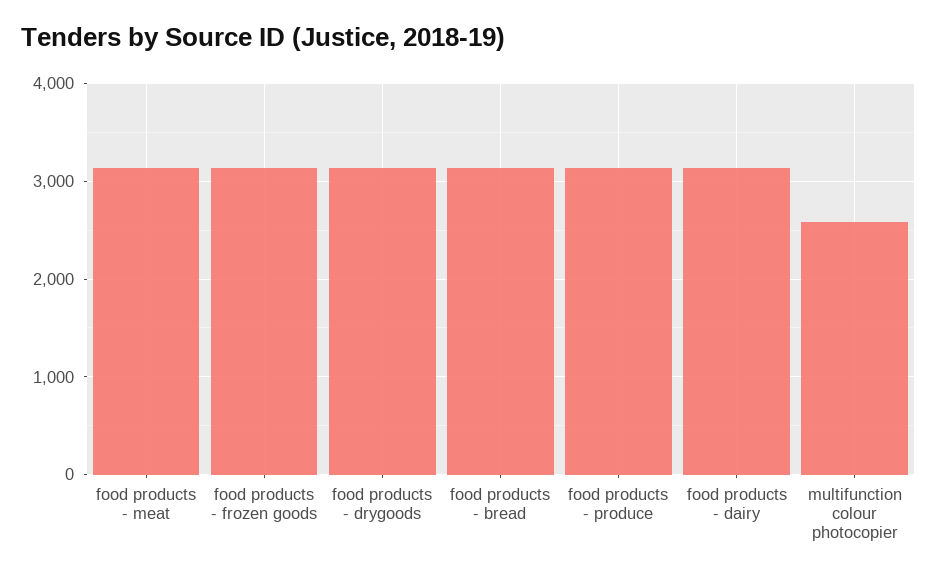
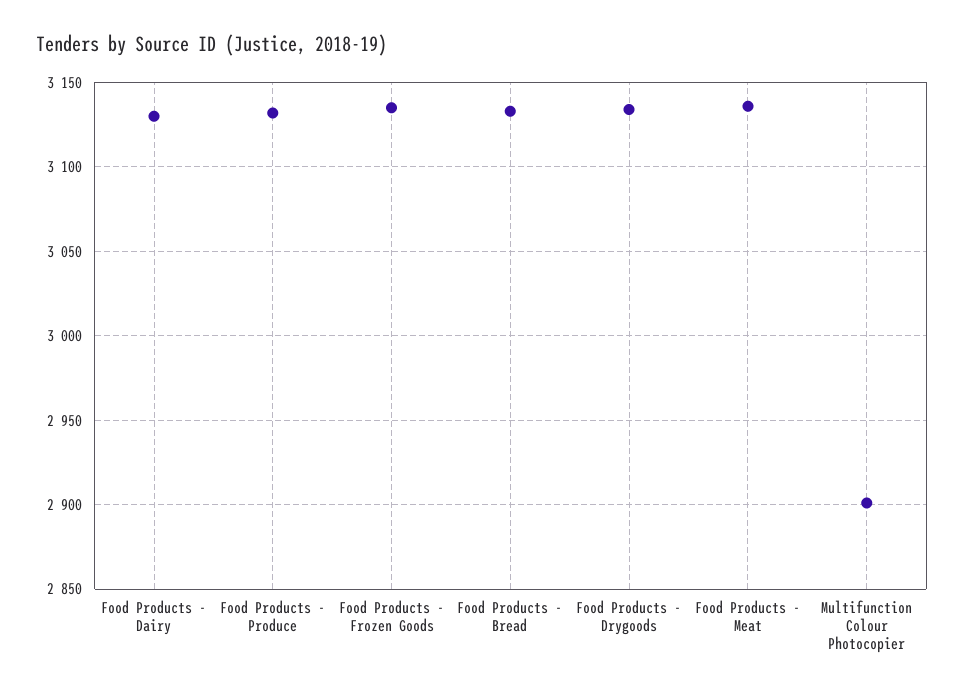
multifunction colour photocopier: 2600 -> 2900

